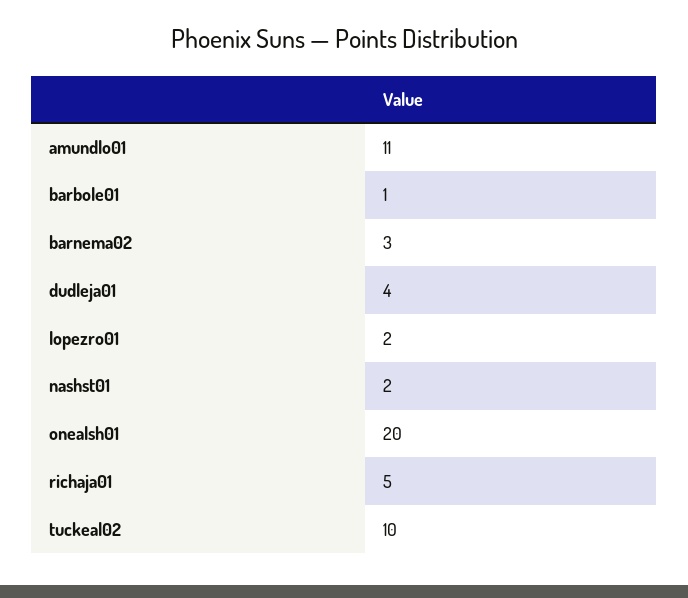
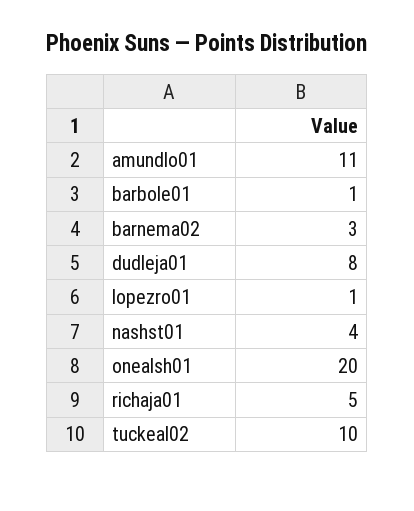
dudleja01: 4 -> 8
lopezro01: 2 -> 1
nashst01: 2 -> 4

